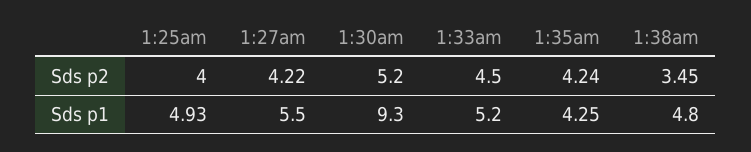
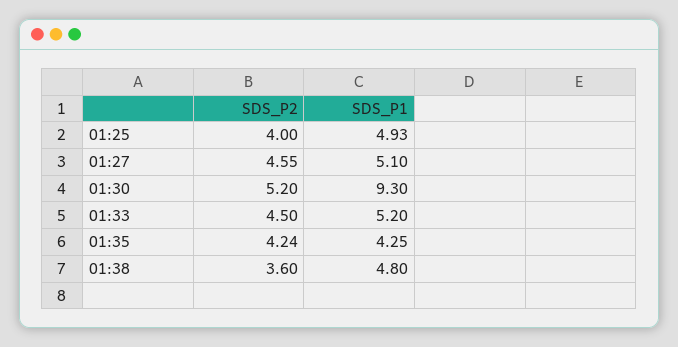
1:27am, Sds p2: 4.22 -> 4.55
1:38am, Sds p2: 3.45 -> 3.6
1:27am, Sds p1: 5.5 -> 5.1

